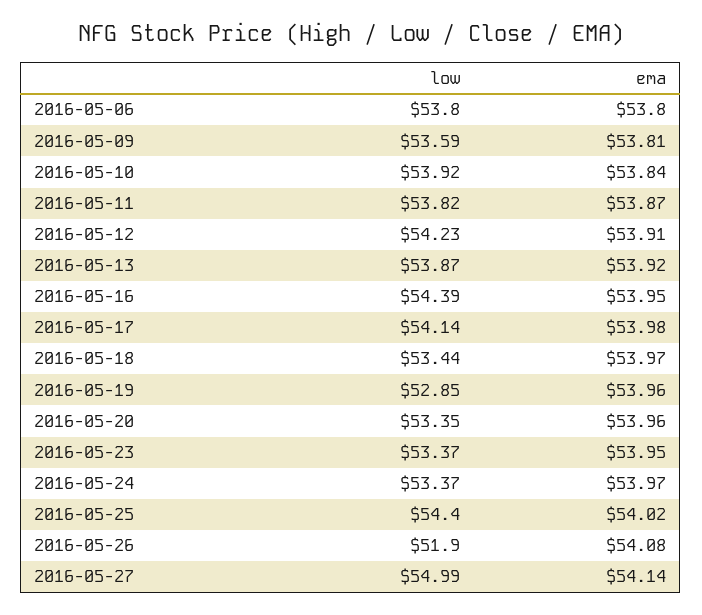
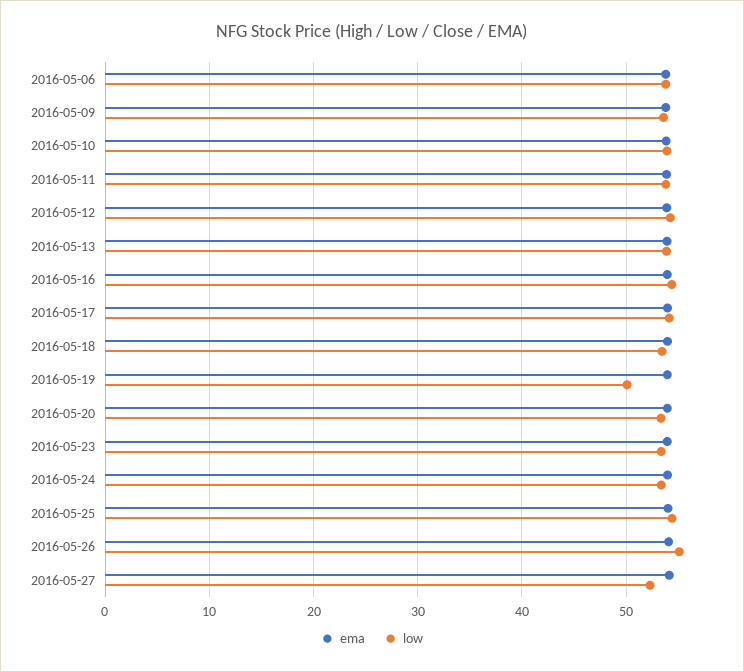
low, 2016-05-19: 52.85 -> 50
low, 2016-05-26: 51.9 -> 55
low, 2016-05-27: 54.99 -> 52

